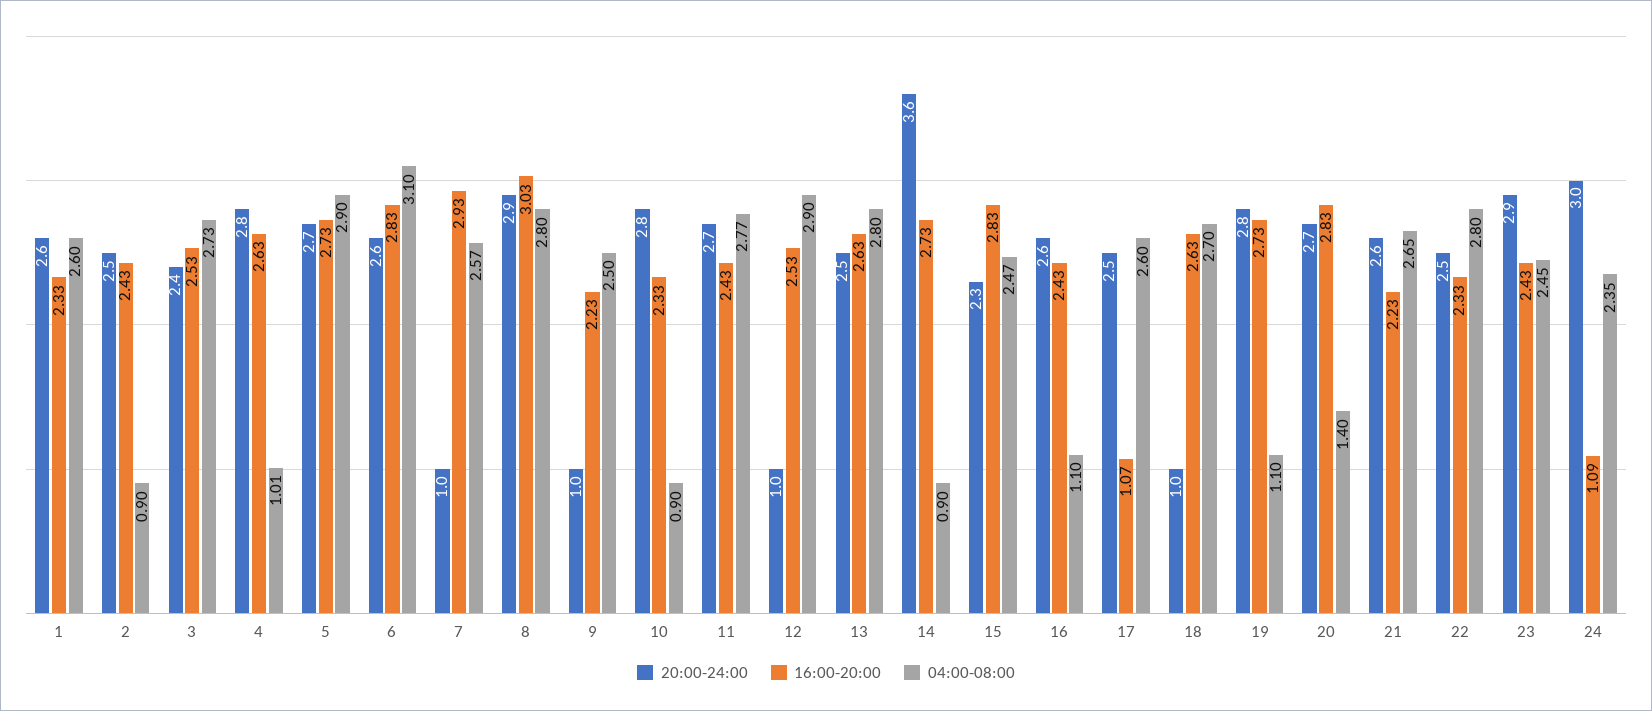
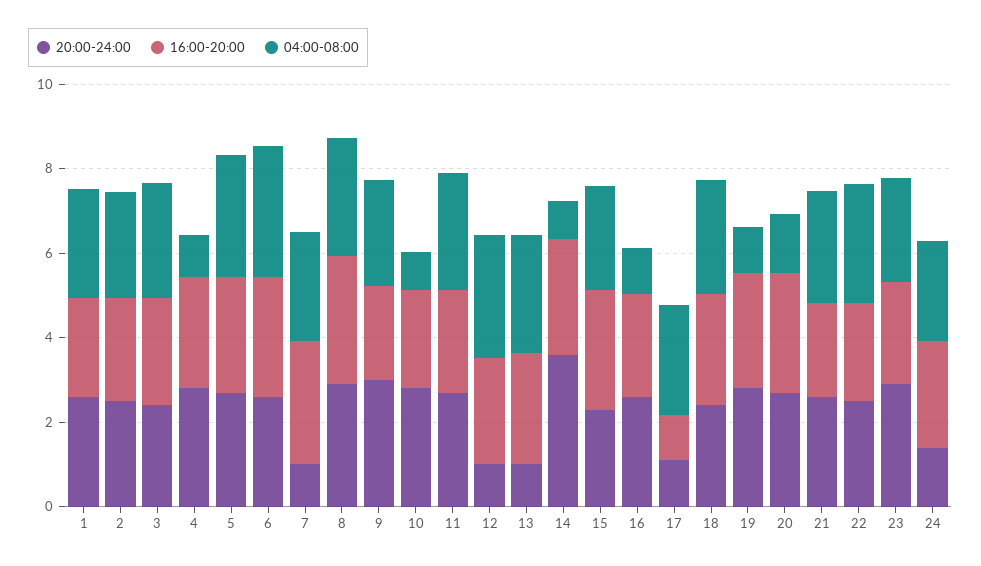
04:00-08:00, 2: 0.9 -> 2.5
20:00-24:00, 9: 1 -> 3
20:00-24:00, 13: 2.5 -> 1
20:00-24:00, 17: 2.5 -> 1
20:00-24:00, 18: 1 -> 2.5
20:00-24:00, 24: 3 -> 1.5
16:00-20:00, 24: 1.09 -> 2.5

